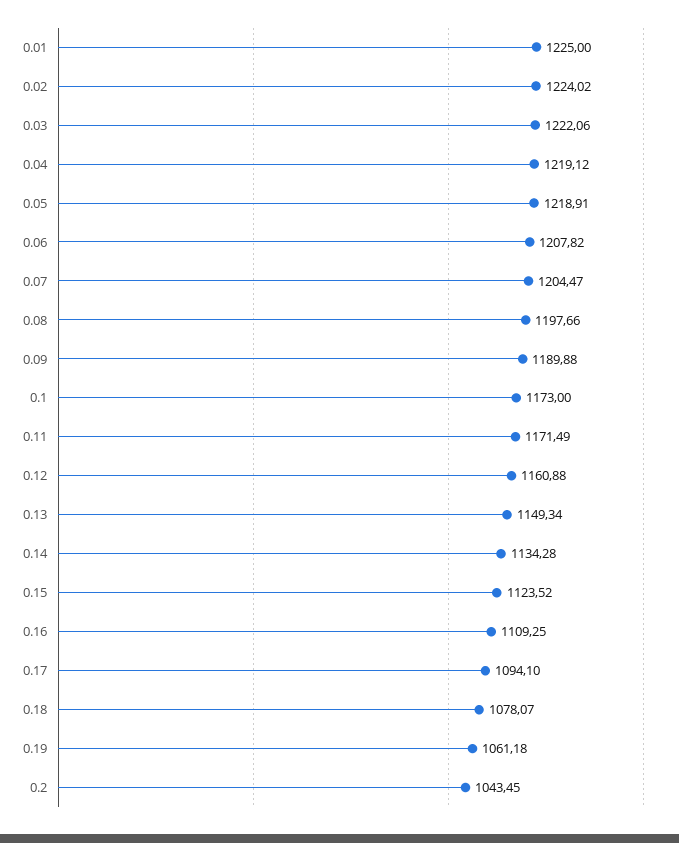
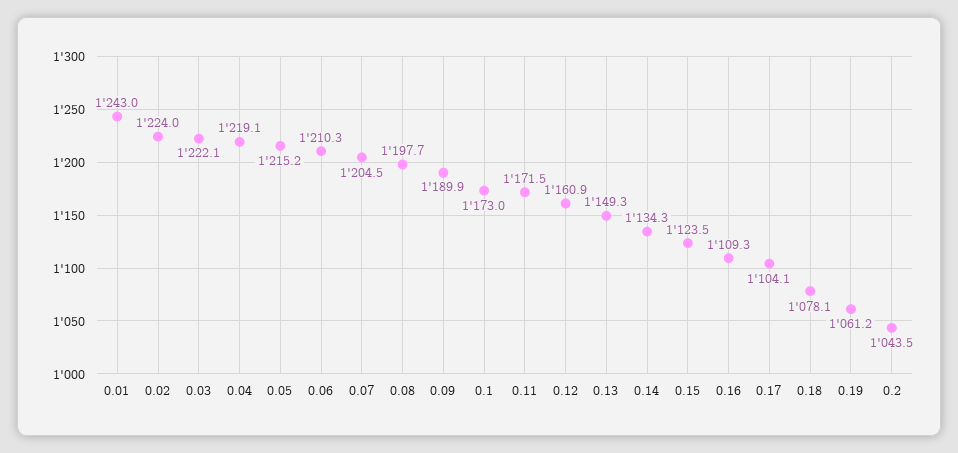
0.01: 1225 -> 1243
0.05: 1218.91 -> 1215.2
0.06: 1207.82 -> 1210.3
0.17: 1094.1 -> 1104.1

